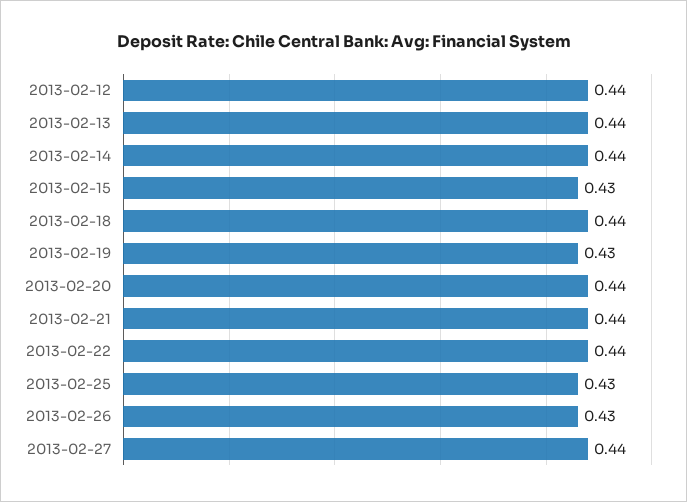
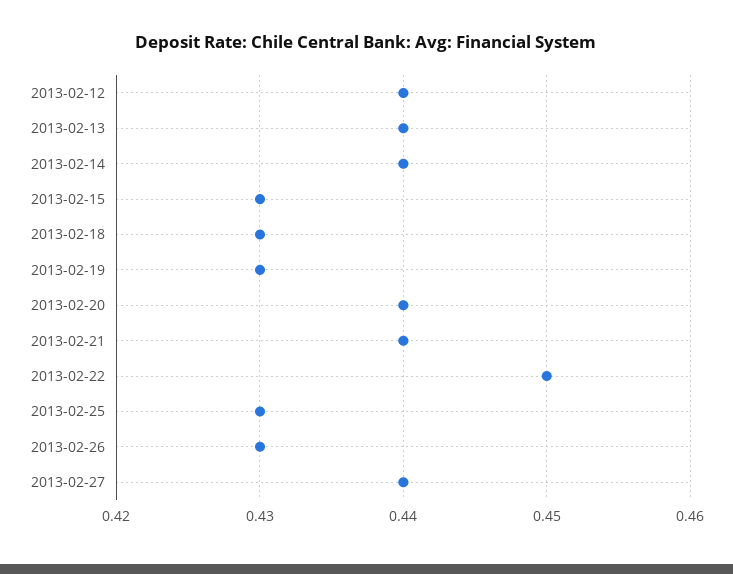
2013-02-18: 0.44 -> 0.43
2013-02-22: 0.44 -> 0.45

